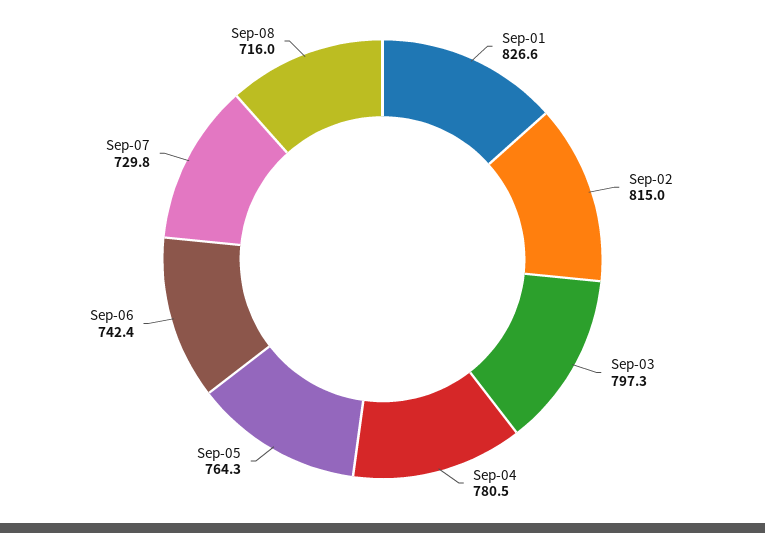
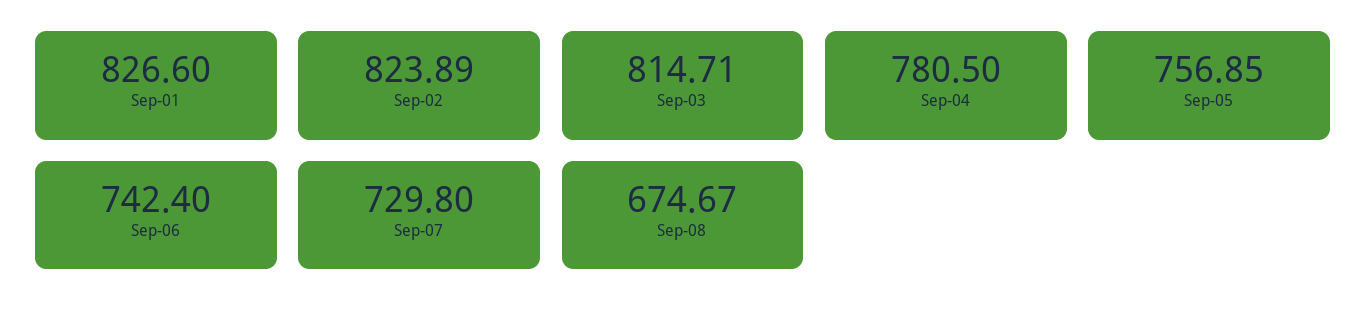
Sep-02: 815 -> 823.89
Sep-03: 797.3 -> 814.71
Sep-05: 764.3 -> 756.85
Sep-08: 716 -> 674.67

